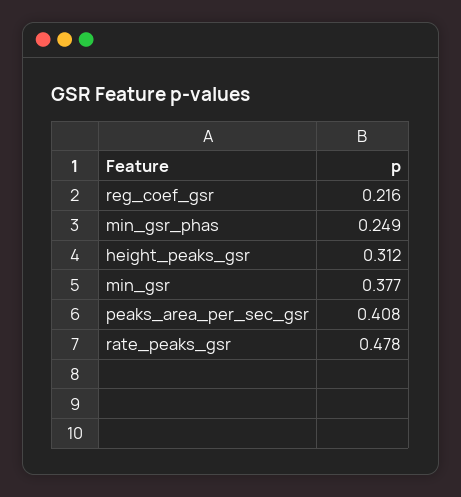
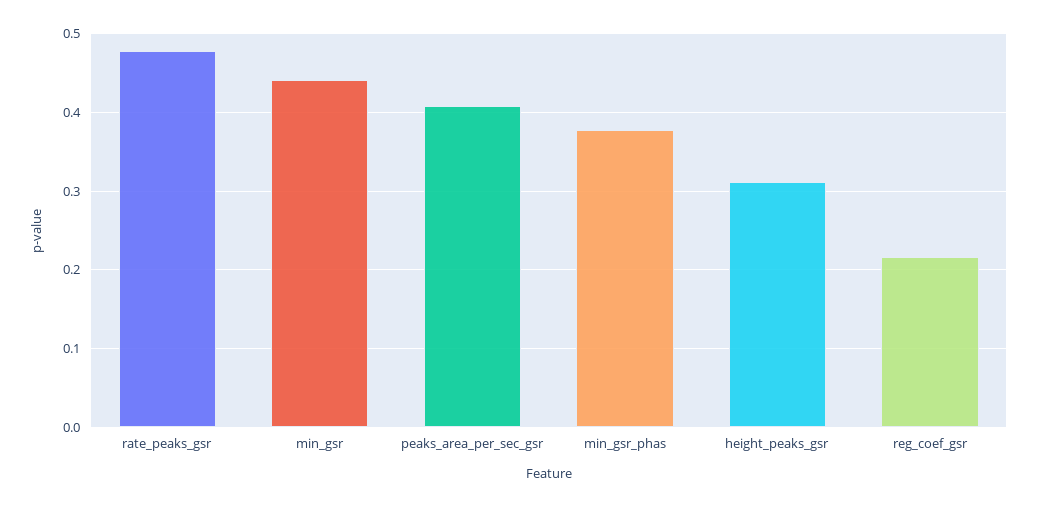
min_gsr_phas: 0.249 -> 0.38
min_gsr: 0.377 -> 0.44

